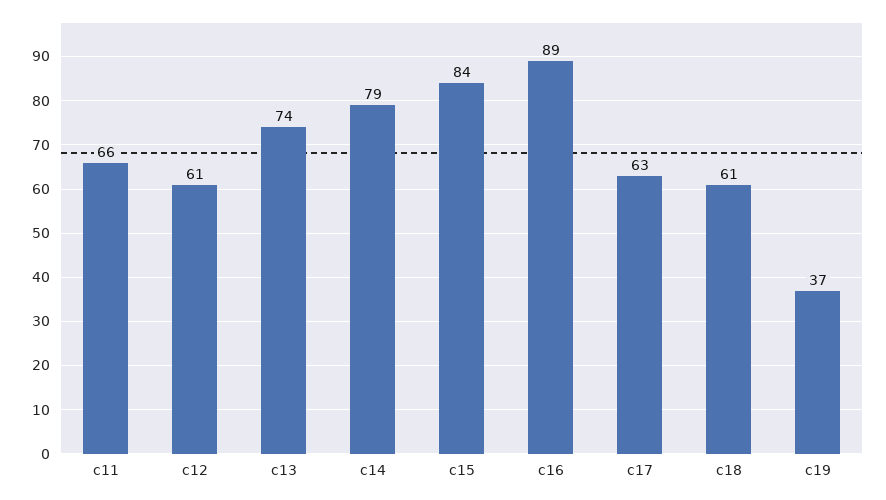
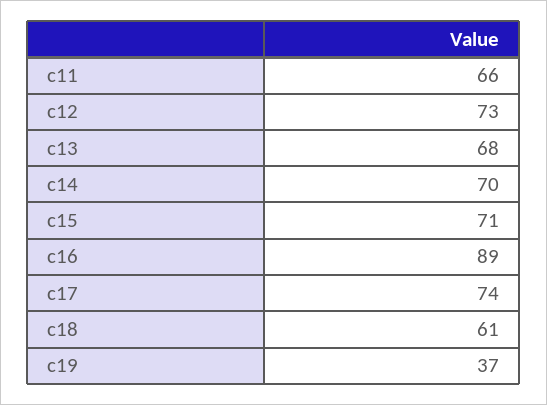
c12: 61 -> 73
c13: 74 -> 68
c14: 79 -> 70
c15: 84 -> 71
c17: 63 -> 74

